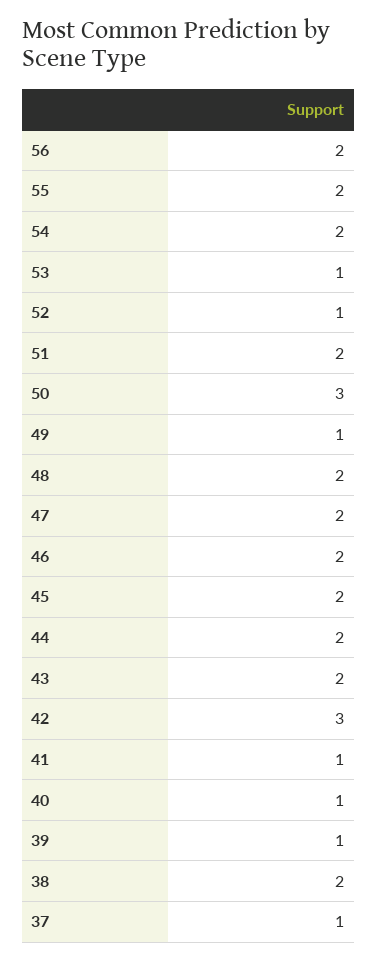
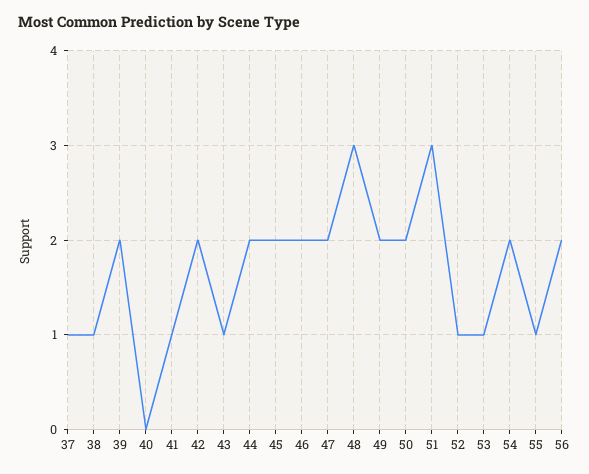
55: 2 -> 1
51: 2 -> 3
50: 3 -> 2
49: 1 -> 2
48: 2 -> 3
43: 2 -> 1
42: 3 -> 2
40: 1 -> 0
39: 1 -> 2
38: 2 -> 1

